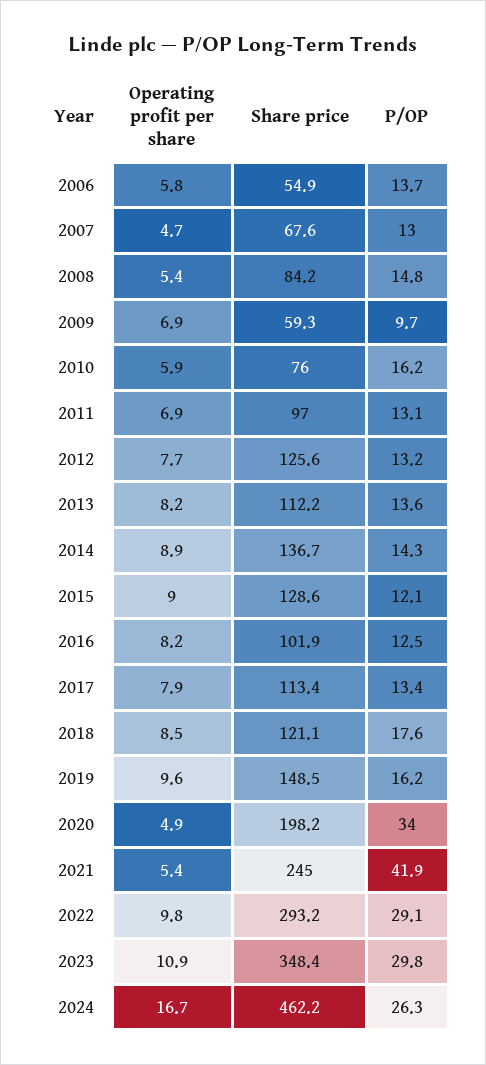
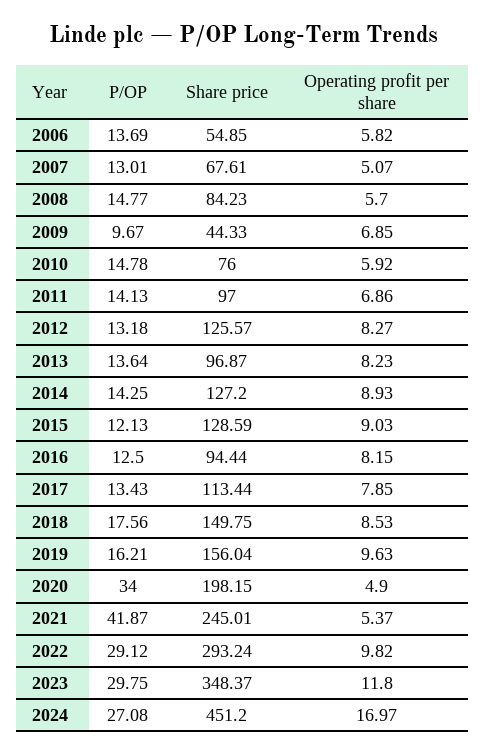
Operating profit per share, 2007: 4.7 -> 5.07
Operating profit per share, 2008: 5.4 -> 5.7
Share price, 2009: 59.3 -> 44.33
P/OP, 2010: 16.2 -> 14.78
P/OP, 2011: 13.1 -> 14.13
Operating profit per share, 2012: 7.7 -> 8.27
Share price, 2013: 112.2 -> 96.87
Share price, 2014: 136.7 -> 127.2
Share price, 2016: 101.9 -> 94.44
Share price, 2018: 121.1 -> 149.75
Share price, 2019: 148.5 -> 156.04
Operating profit per share, 2023: 10.9 -> 11.8
Operating profit per share, 2024: 16.7 -> 16.97
Share price, 2024: 462.2 -> 451.2
P/OP, 2024: 26.3 -> 27.08

